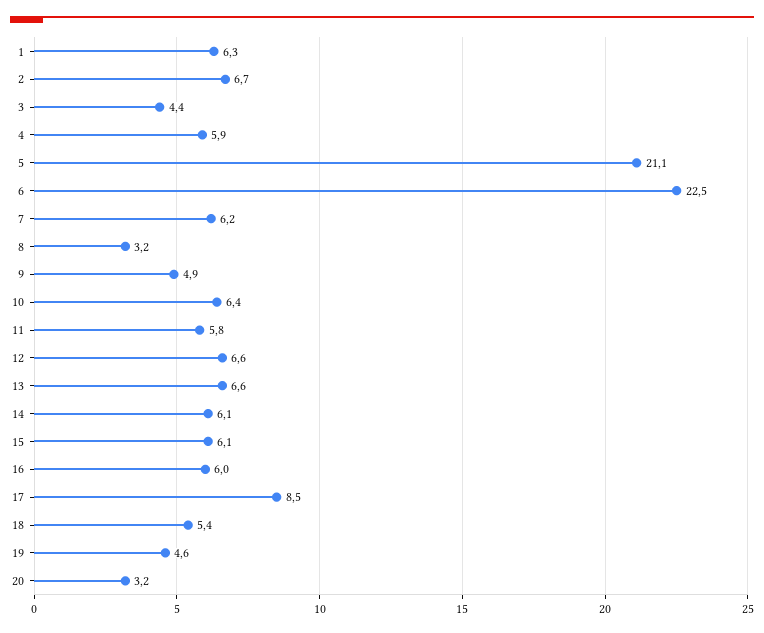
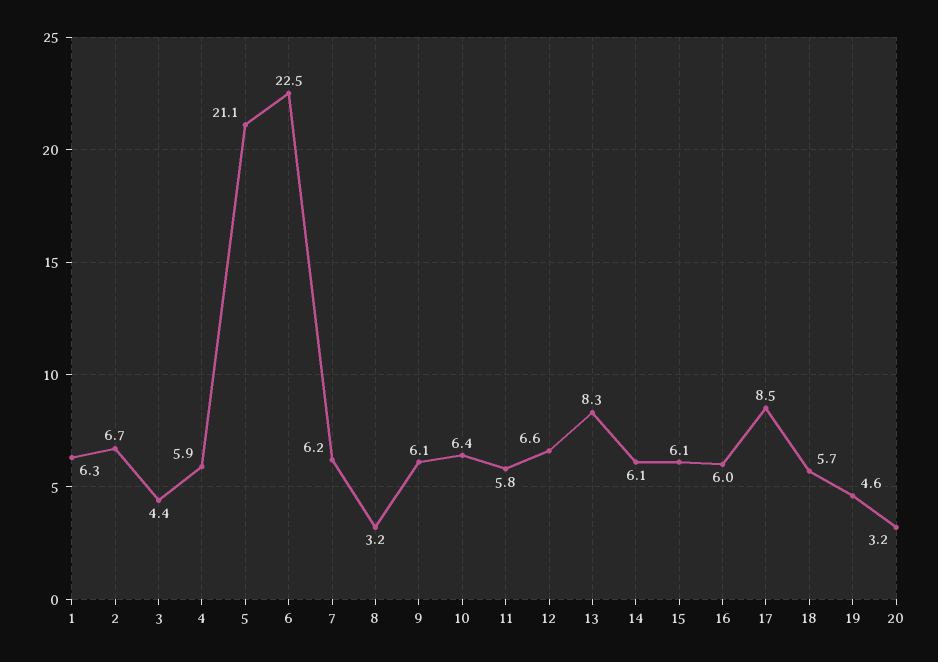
9: 4.9 -> 6.1
13: 6.6 -> 8.3
18: 5.4 -> 5.7

